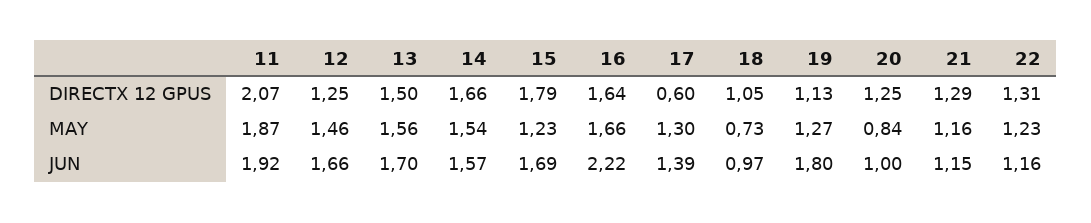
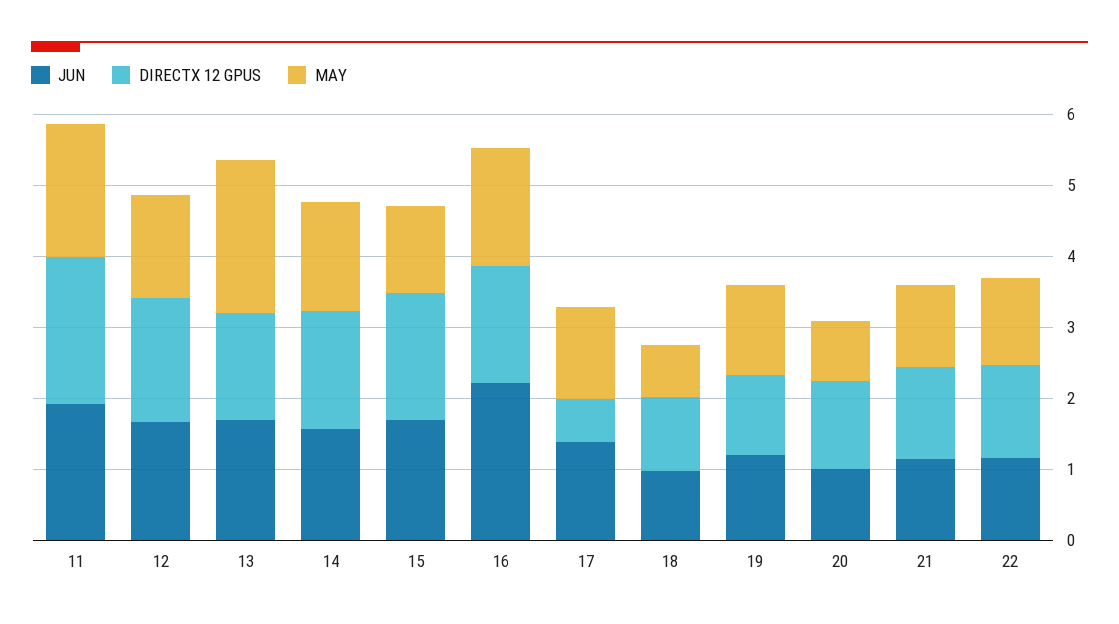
DIRECTX 12 GPUS, 12: 1.25 -> 1.8
MAY, 13: 1.56 -> 2.2
JUN, 19: 1.8 -> 1.2

